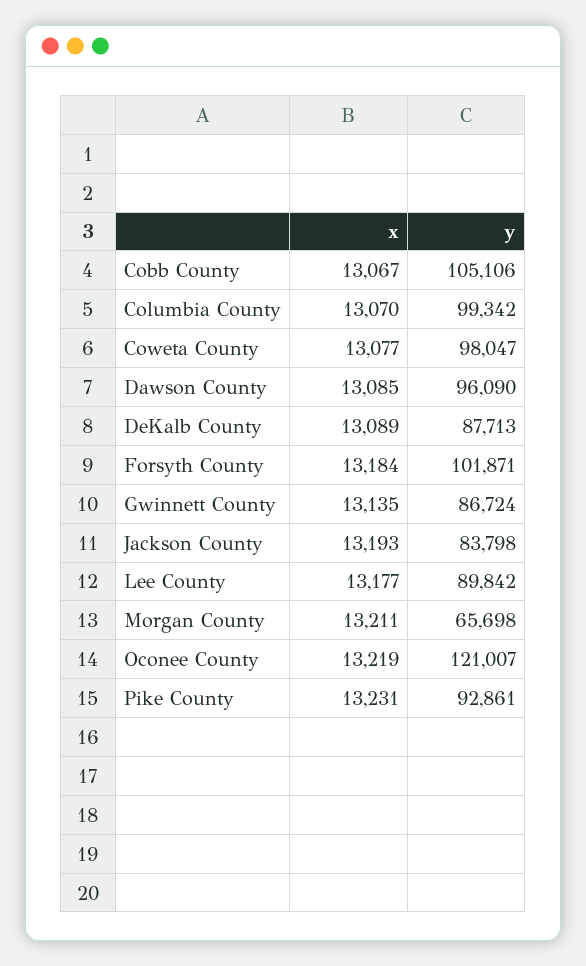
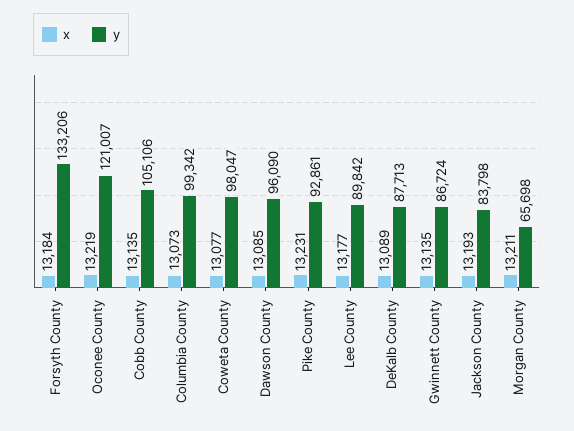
x, Cobb County: 13067 -> 13135
x, Columbia County: 13070 -> 13073
y, Forsyth County: 101871 -> 133206

